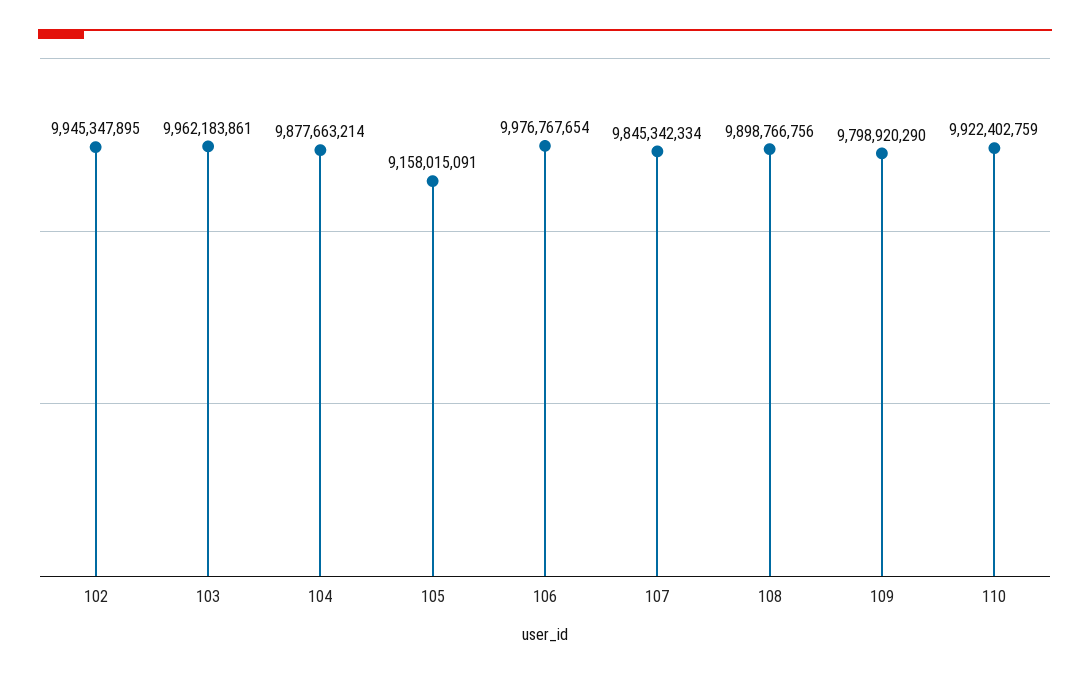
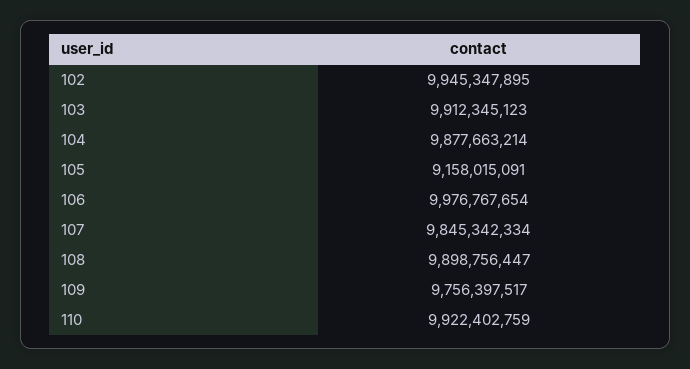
103: 9962183861 -> 9912345123
108: 9898766756 -> 9898756447
109: 9798920290 -> 9756397517

